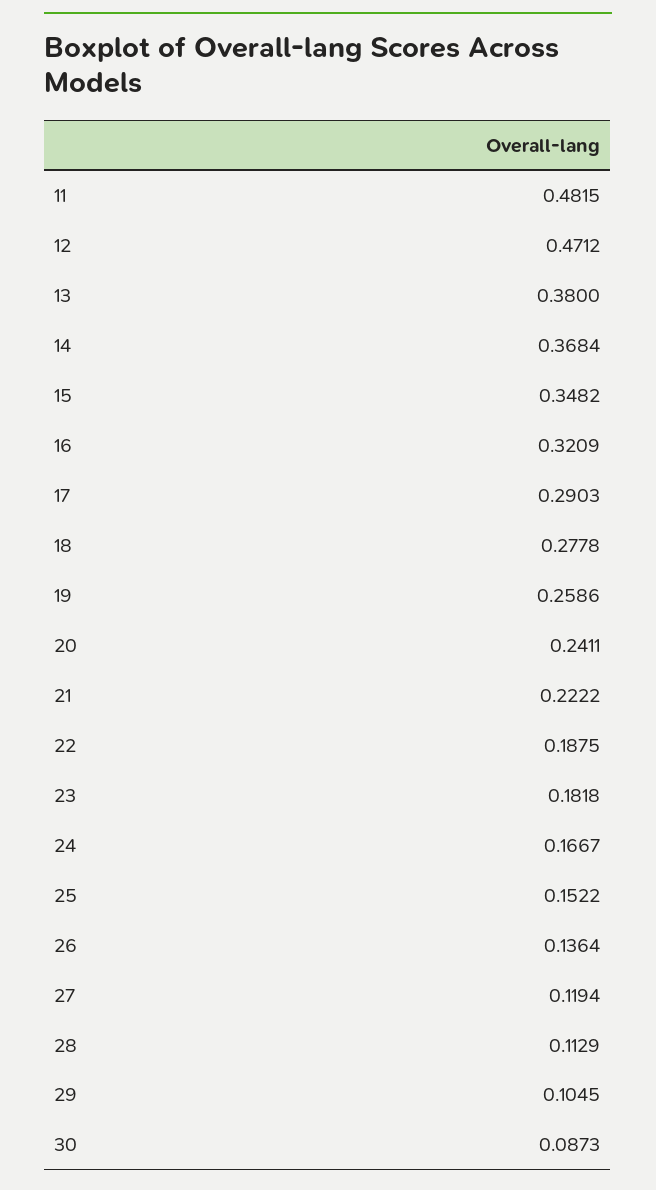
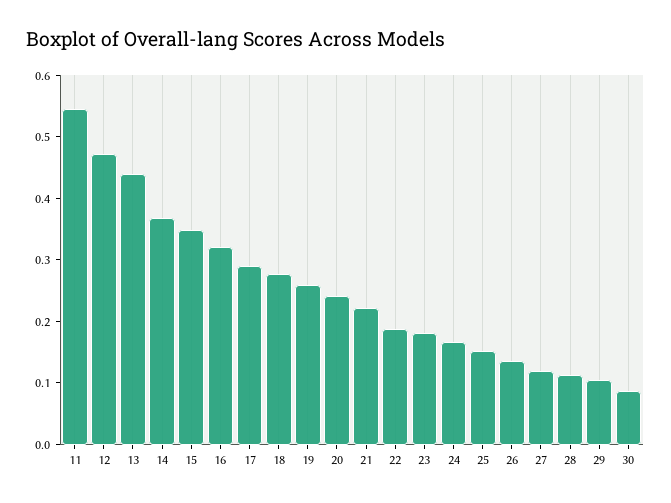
11: 0.4815 -> 0.54
13: 0.38 -> 0.44

